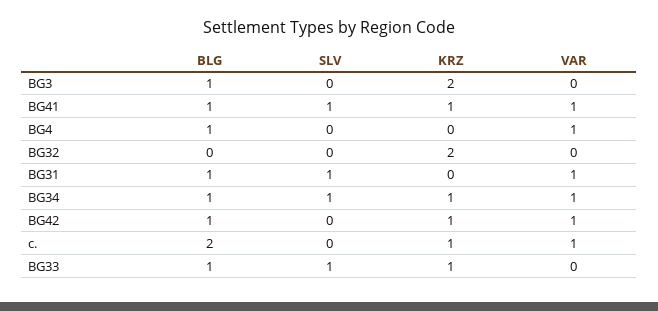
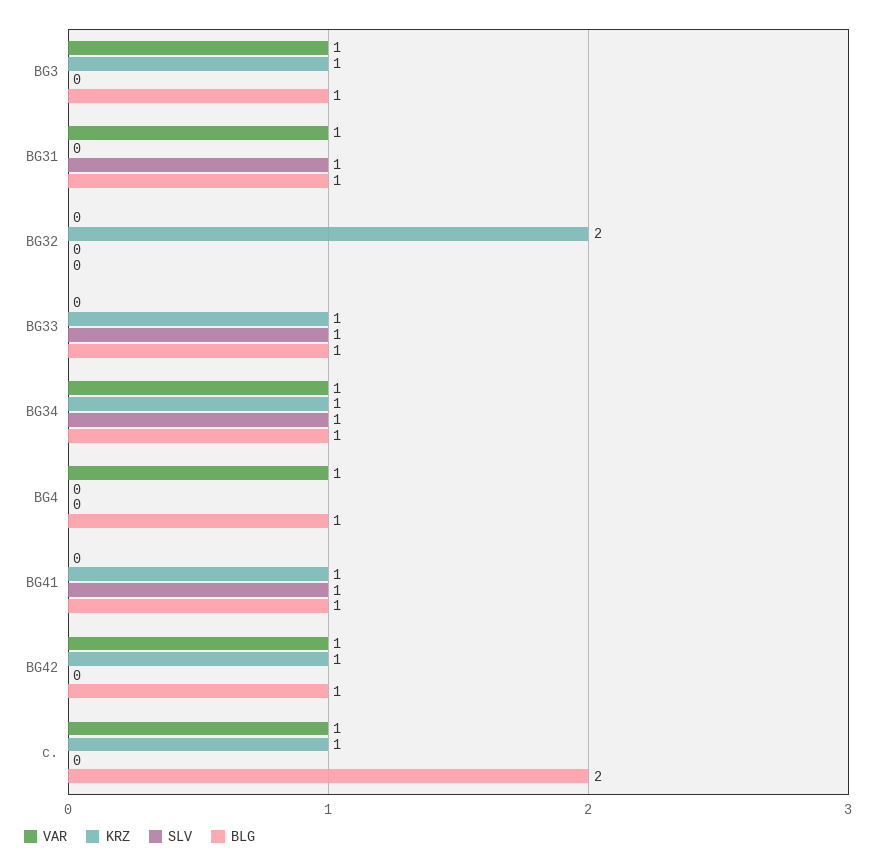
KRZ, BG3: 2 -> 1
VAR, BG3: 0 -> 1
VAR, BG41: 1 -> 0

